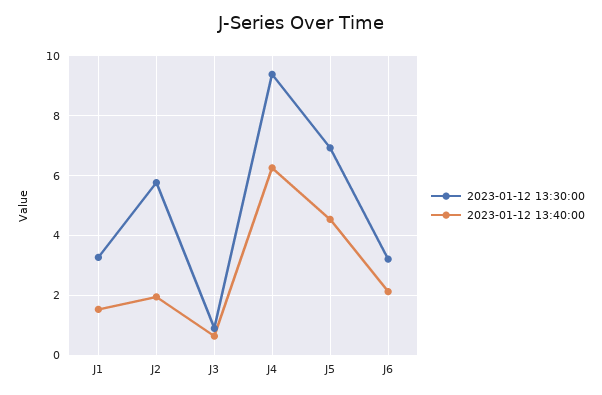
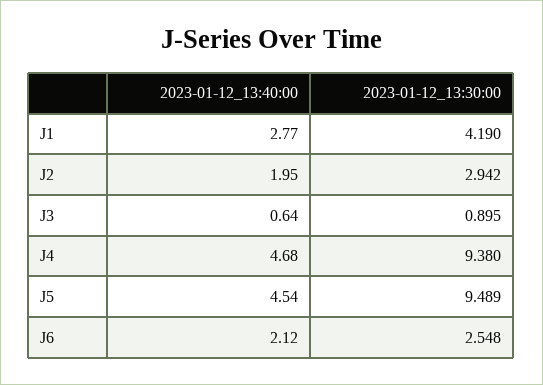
2023-01-12 13:30:00, J1: 3.25 -> 4.19
2023-01-12 13:40:00, J1: 1.5 -> 2.77
2023-01-12 13:30:00, J2: 5.75 -> 2.942
2023-01-12 13:40:00, J4: 6.25 -> 4.68
2023-01-12 13:30:00, J5: 7 -> 9.489
2023-01-12 13:30:00, J6: 3.25 -> 2.548

